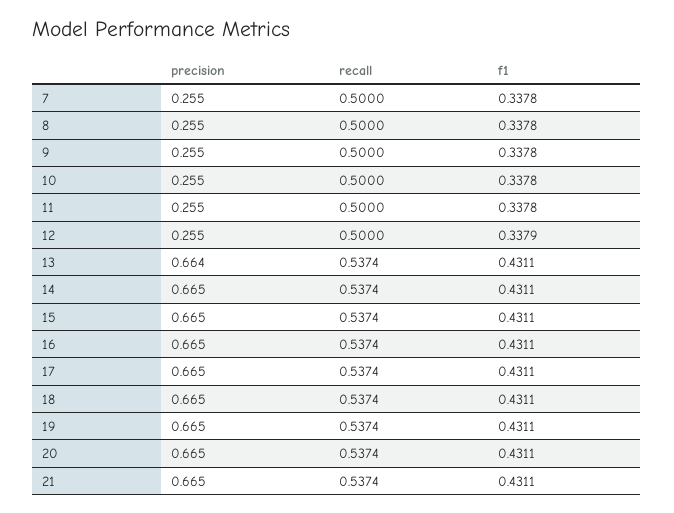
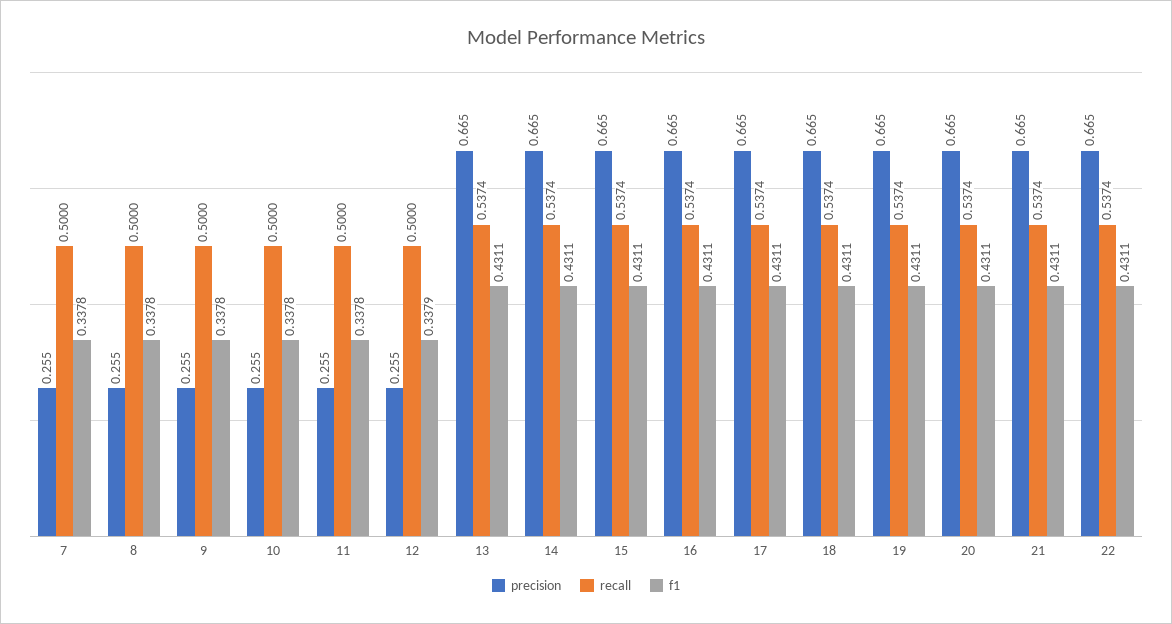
precision, 13: 0.664 -> 0.665
precision, 22: none -> 0.665
recall, 22: none -> 0.5374
f1, 22: none -> 0.4311

